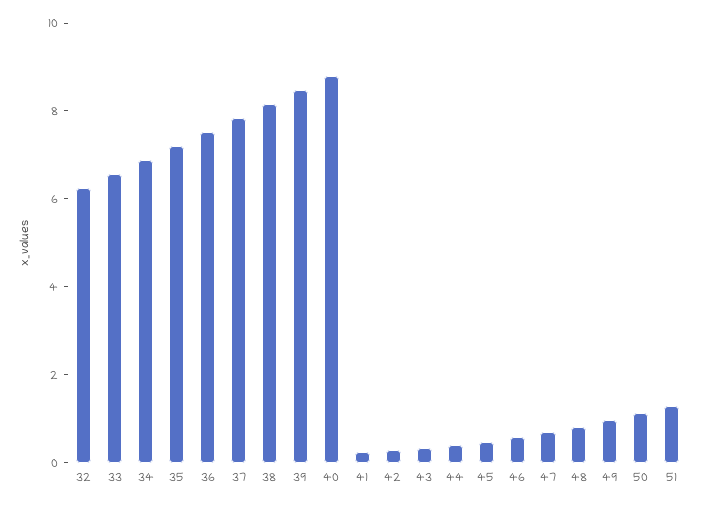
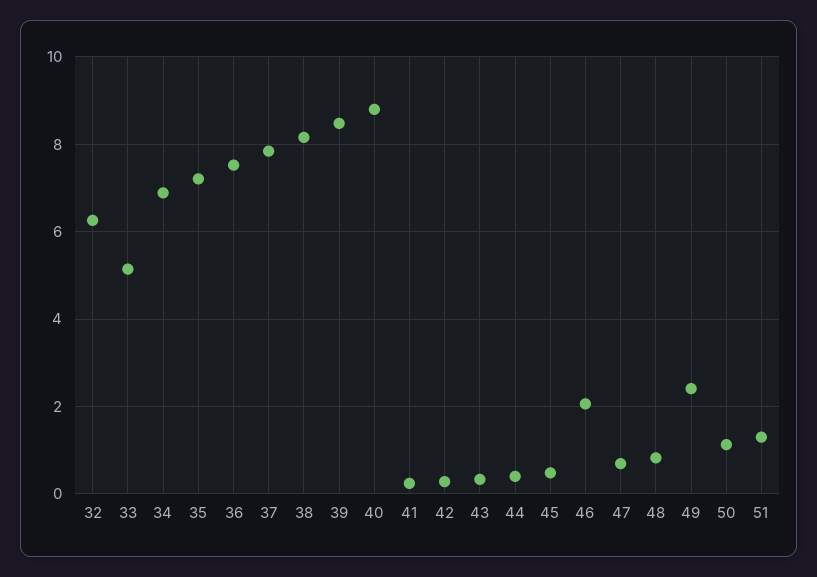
33: 6.5 -> 5.2
46: 0.5 -> 2
49: 1 -> 2.4

